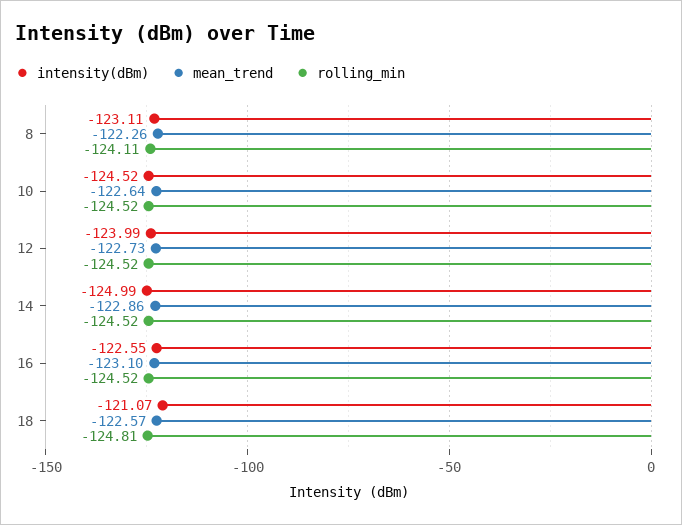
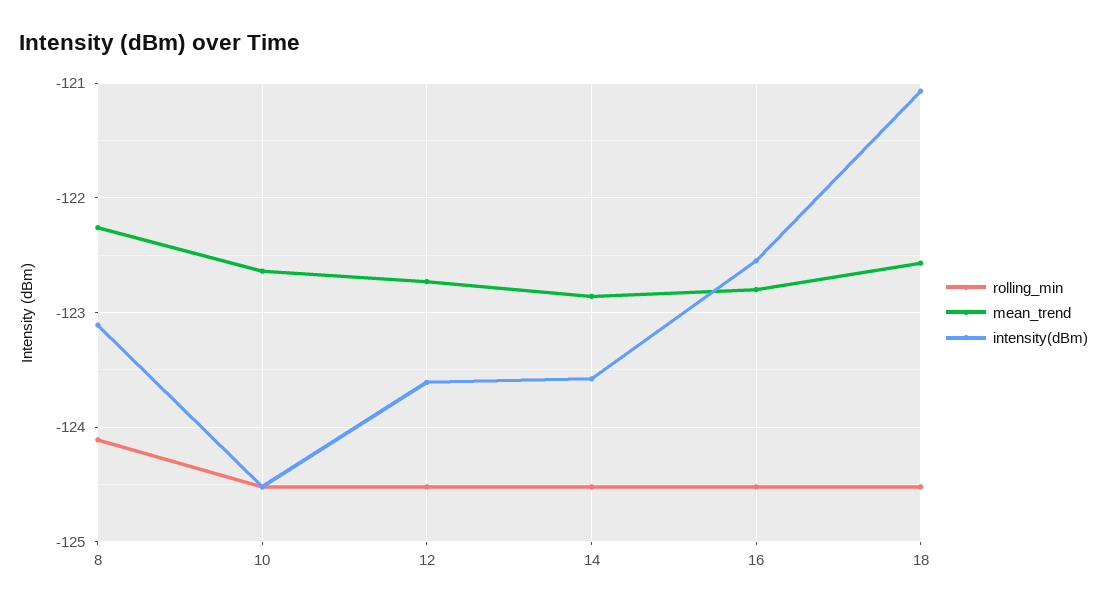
intensity(dBm), 12: -123.99 -> -123.6
intensity(dBm), 14: -124.99 -> -123.6
mean_trend, 16: -123.1 -> -122.8
rolling_min, 18: -124.81 -> -124.5

